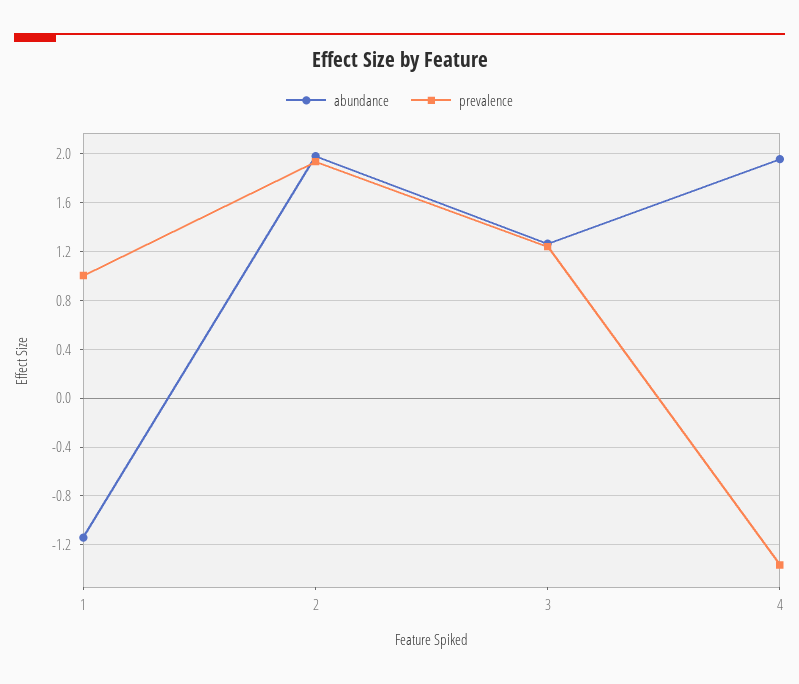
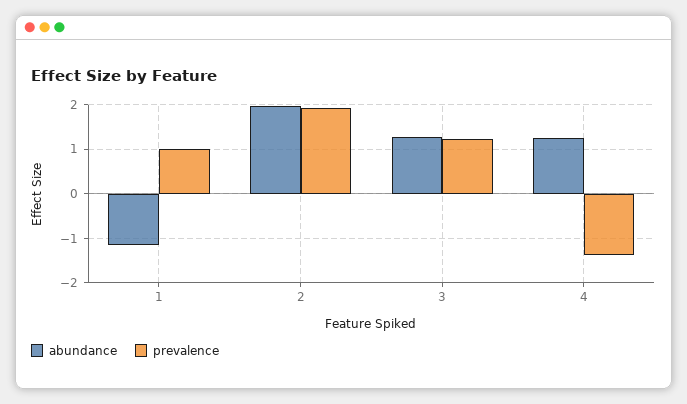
abundance, 4: 1.95 -> 1.2

